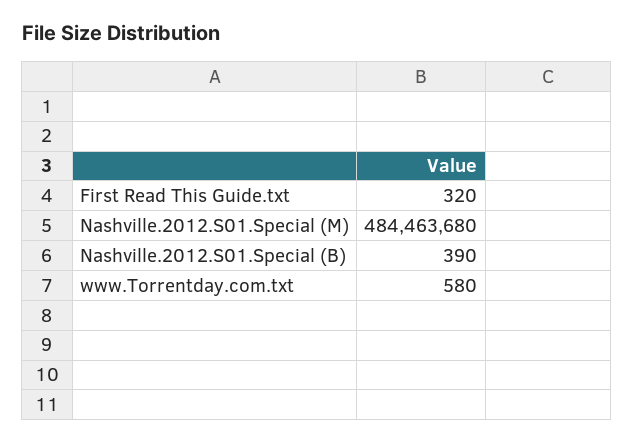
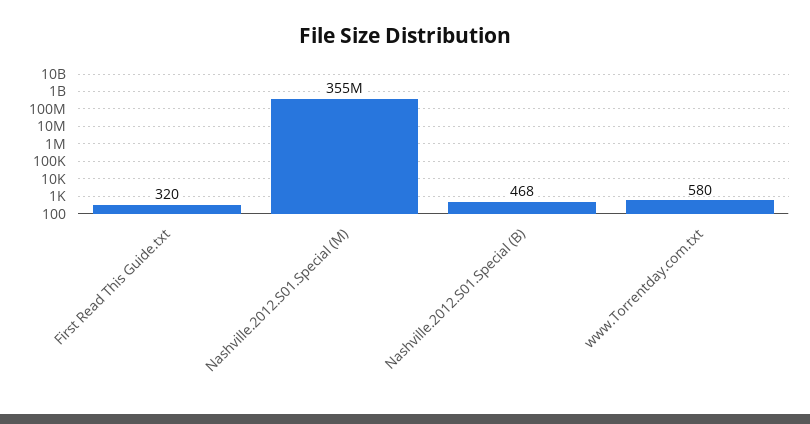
Nashville.2012.S01.Special (M): 484463680 -> 355000000
Nashville.2012.S01.Special (B): 390 -> 468

